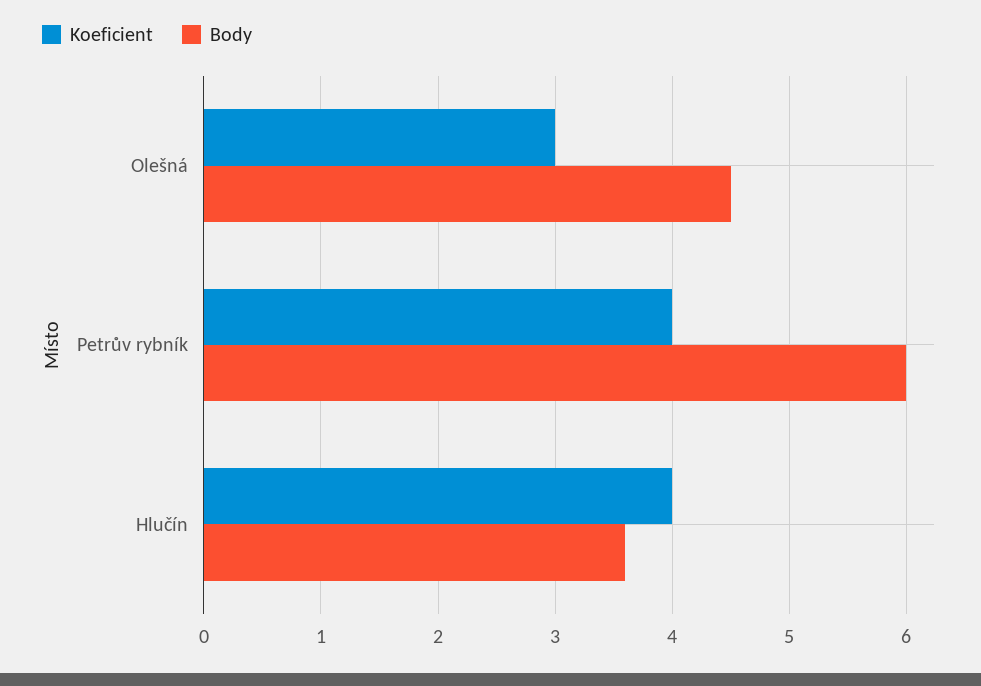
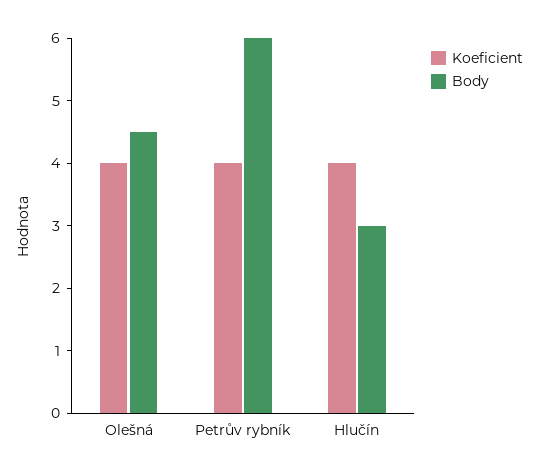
Koeficient, Olešná: 3 -> 4
Body, Hlučín: 3.6 -> 3

